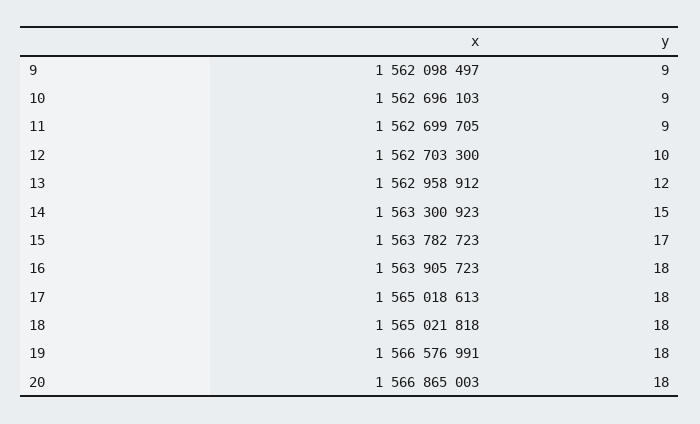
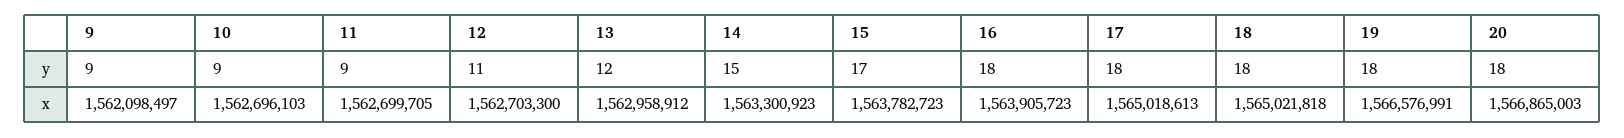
y, 12: 10 -> 11

